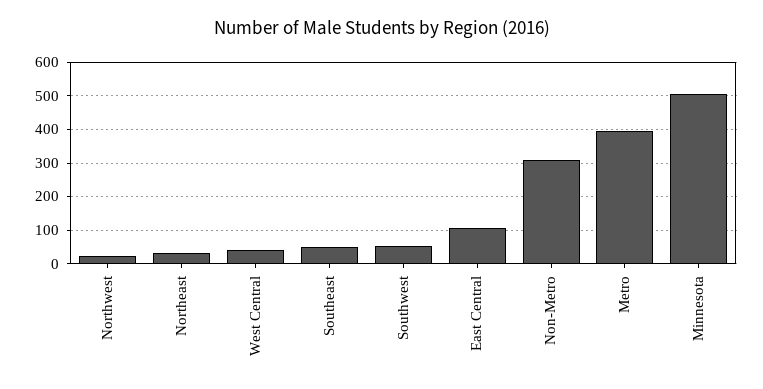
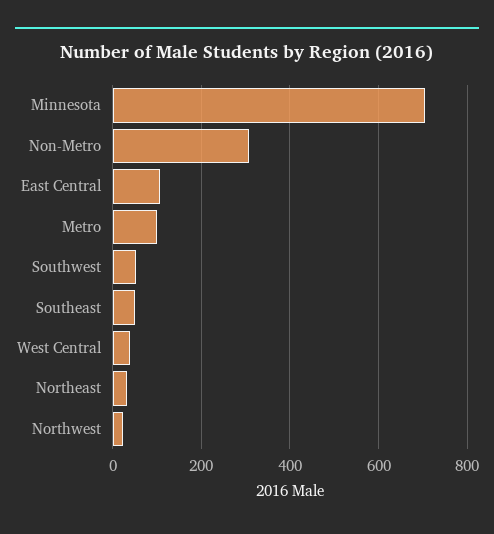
Metro: 400 -> 100
Minnesota: 500 -> 700

